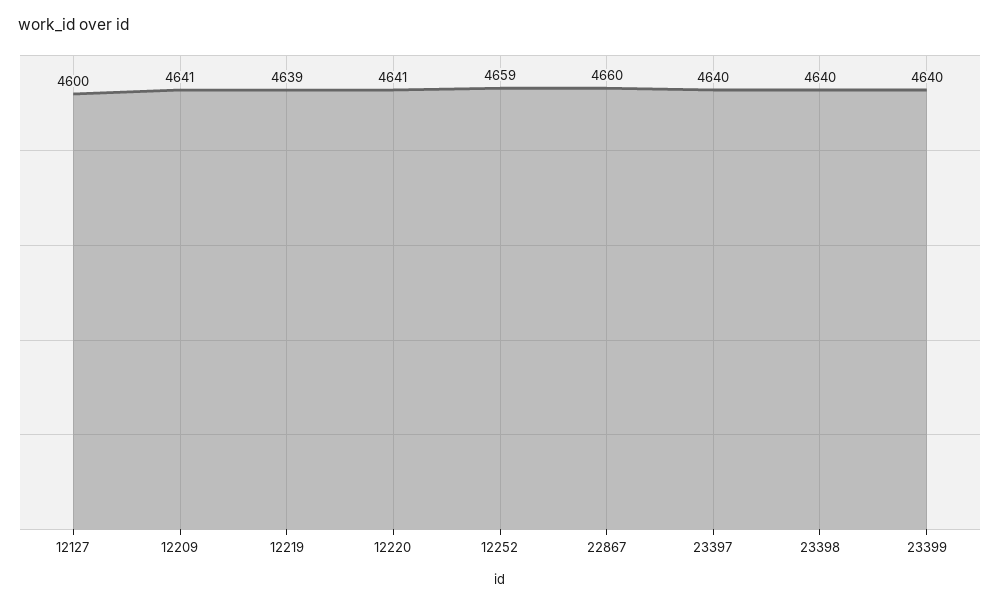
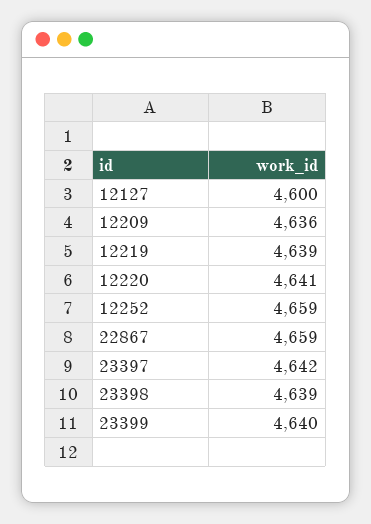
12209: 4641 -> 4636
22867: 4660 -> 4659
23397: 4640 -> 4642
23398: 4640 -> 4639

